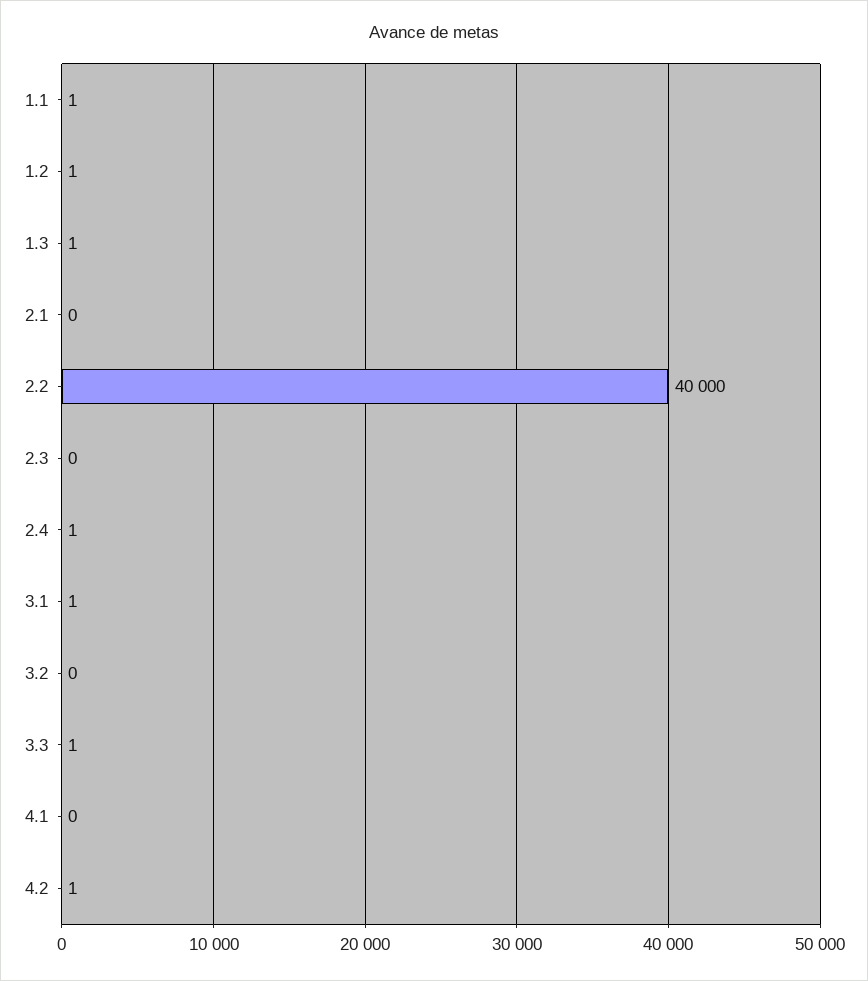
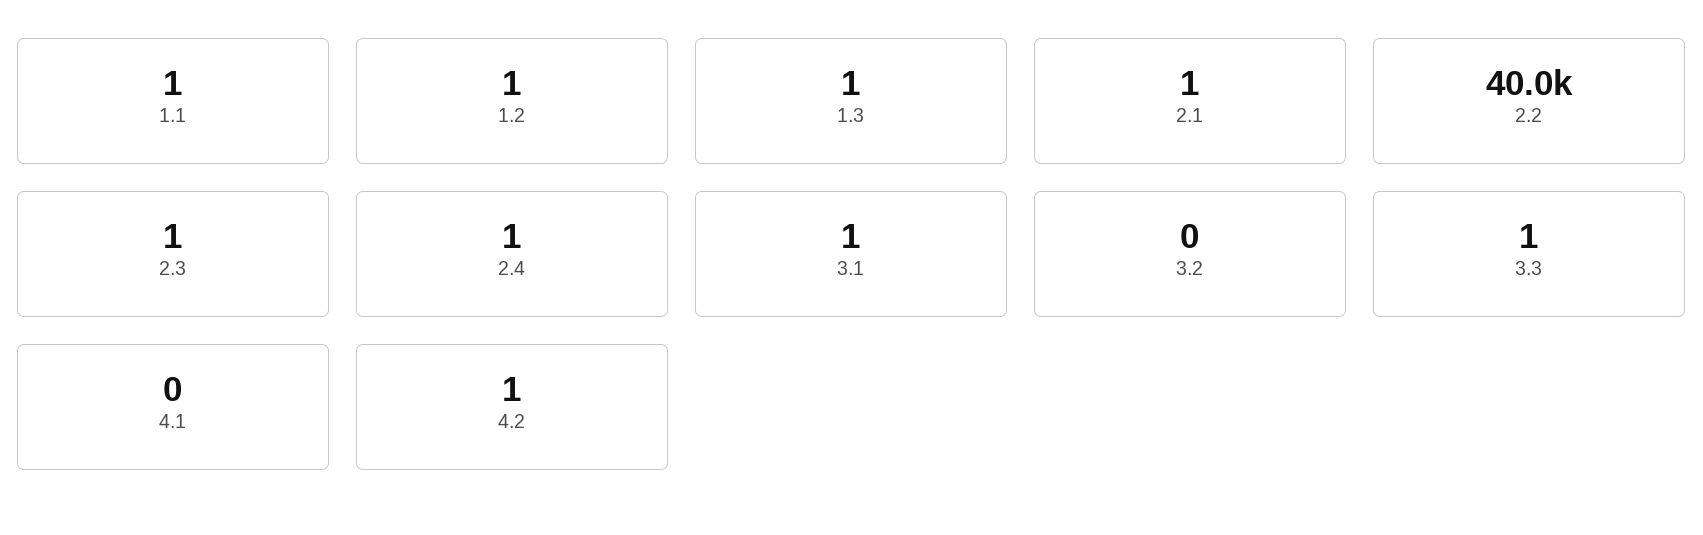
2.1: 0 -> 1
2.3: 0 -> 1

